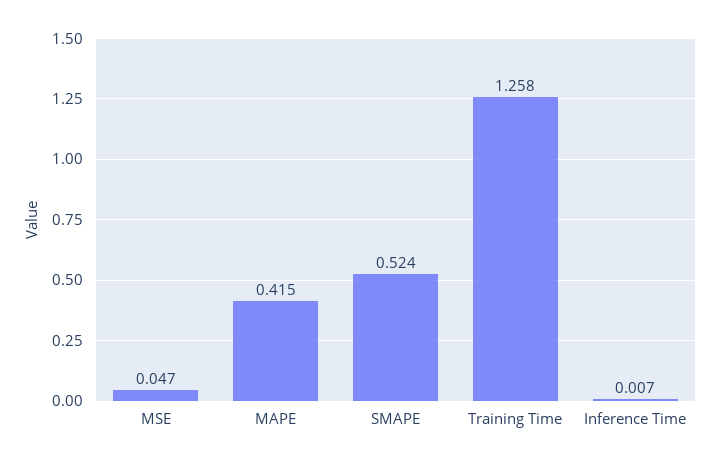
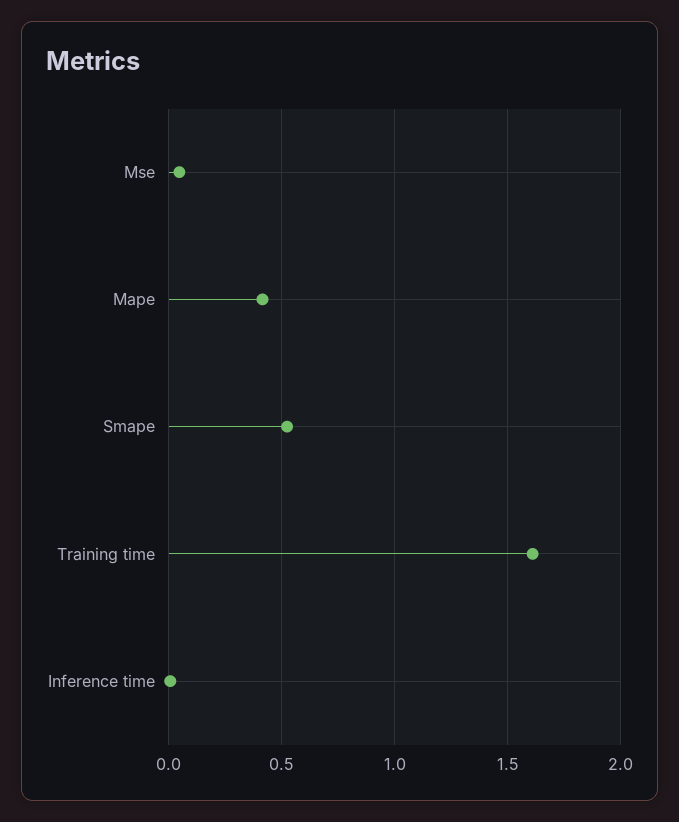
Training Time: 1.258 -> 1.6

